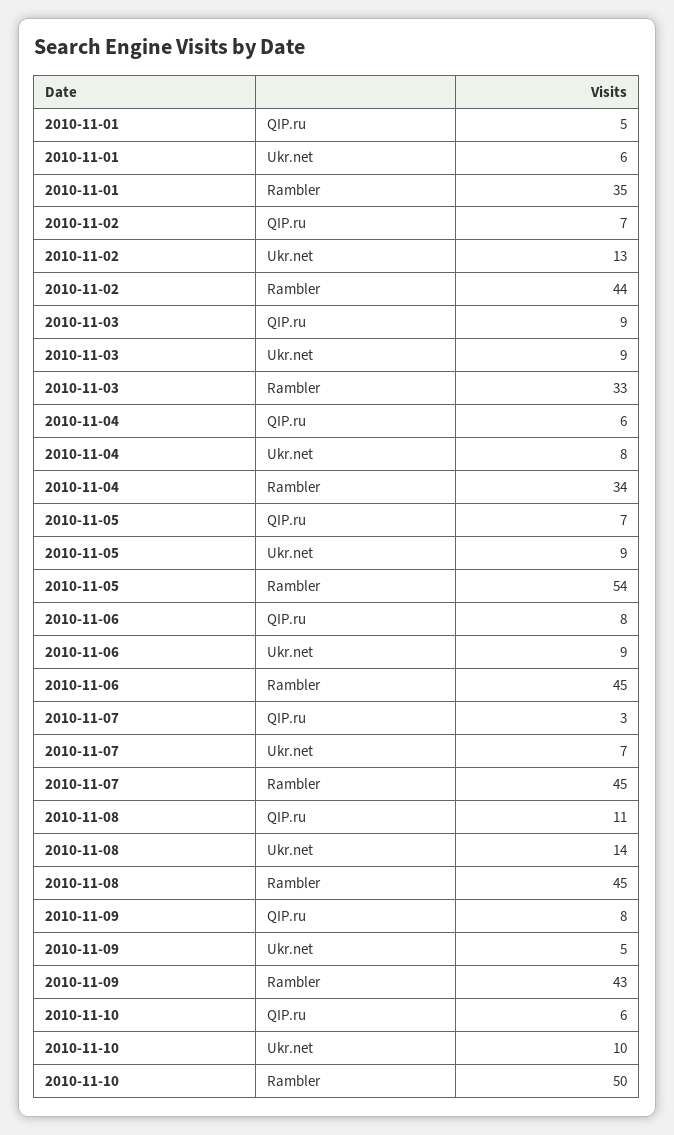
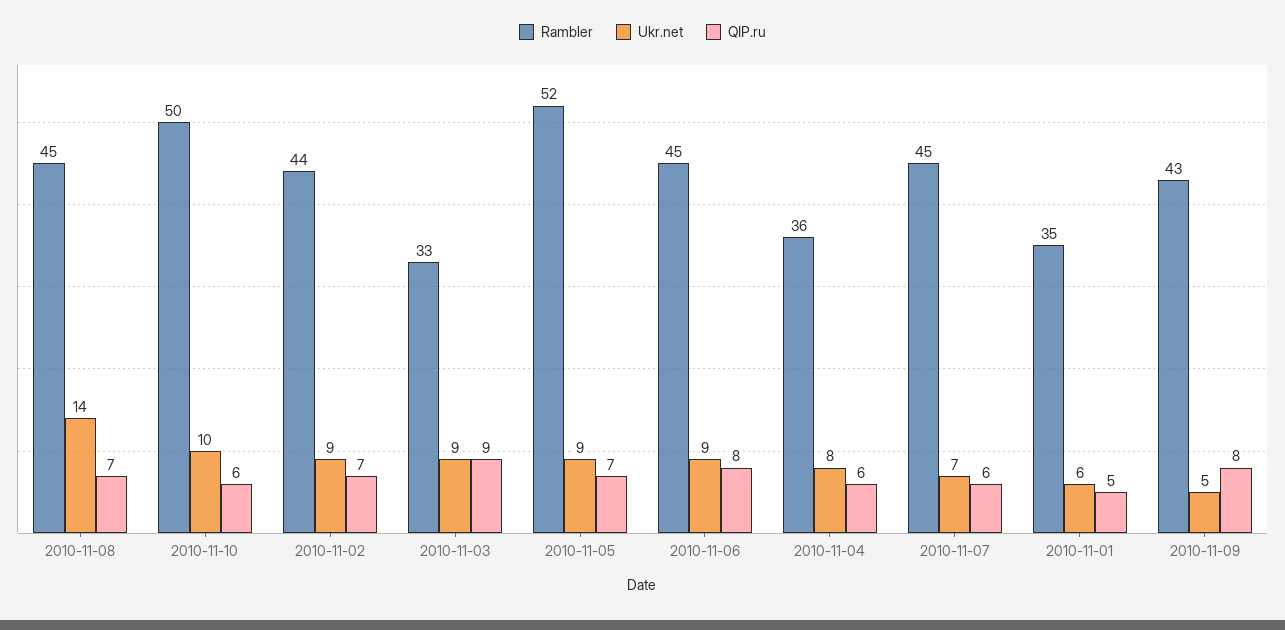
Ukr.net, 2010-11-02: 13 -> 9
Rambler, 2010-11-04: 34 -> 36
Rambler, 2010-11-05: 54 -> 52
QIP.ru, 2010-11-07: 3 -> 6
QIP.ru, 2010-11-08: 11 -> 7

